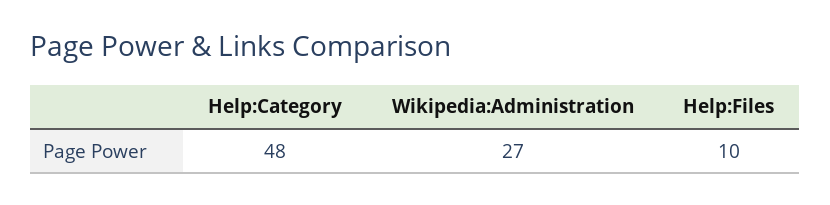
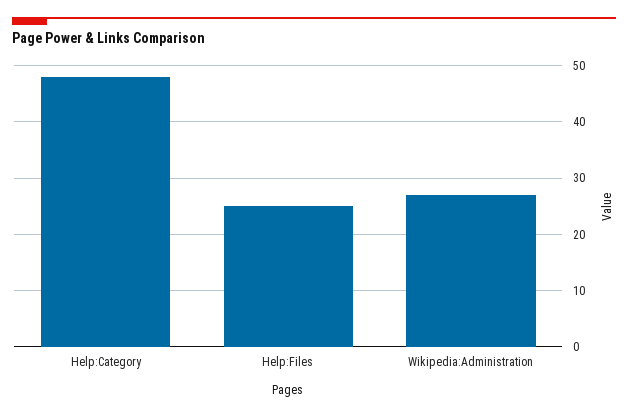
Help:Files: 10 -> 25

